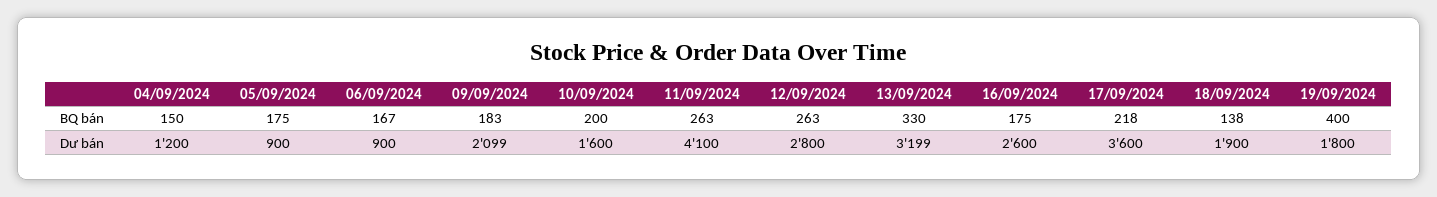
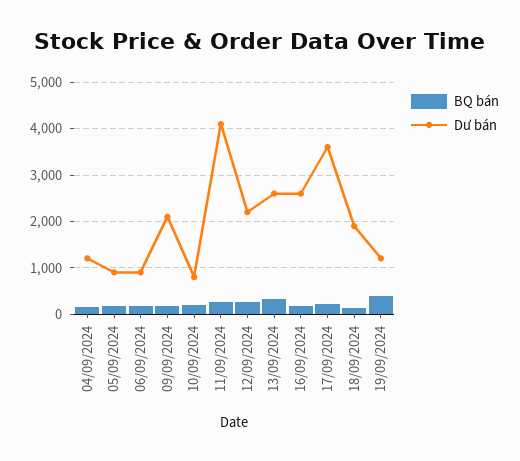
Dư bán, 10/09/2024: 1600 -> 800
Dư bán, 12/09/2024: 2800 -> 2200
Dư bán, 13/09/2024: 3199 -> 2600
Dư bán, 19/09/2024: 1800 -> 1200

